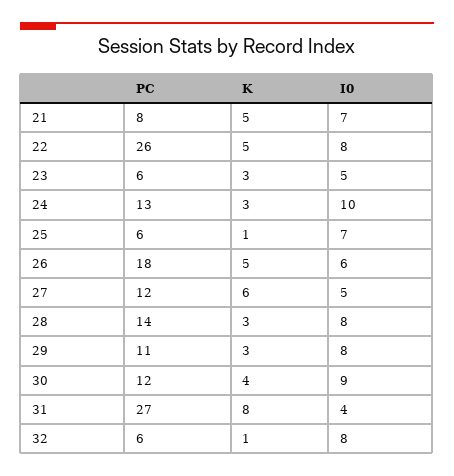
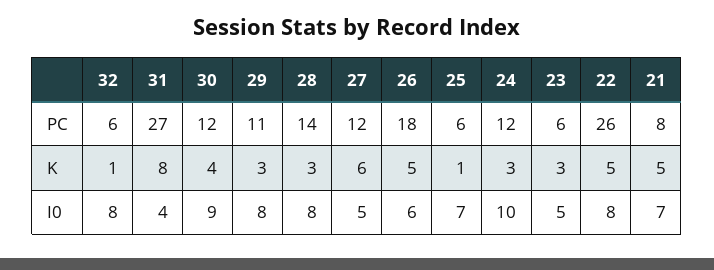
PC, 24: 13 -> 12

